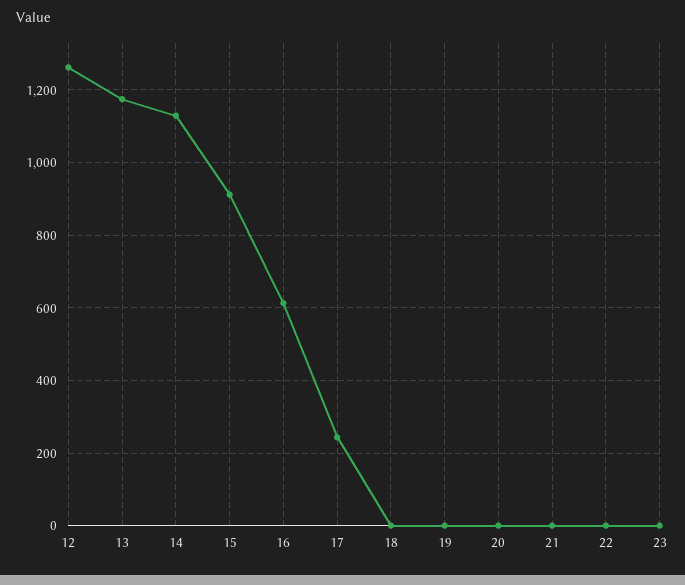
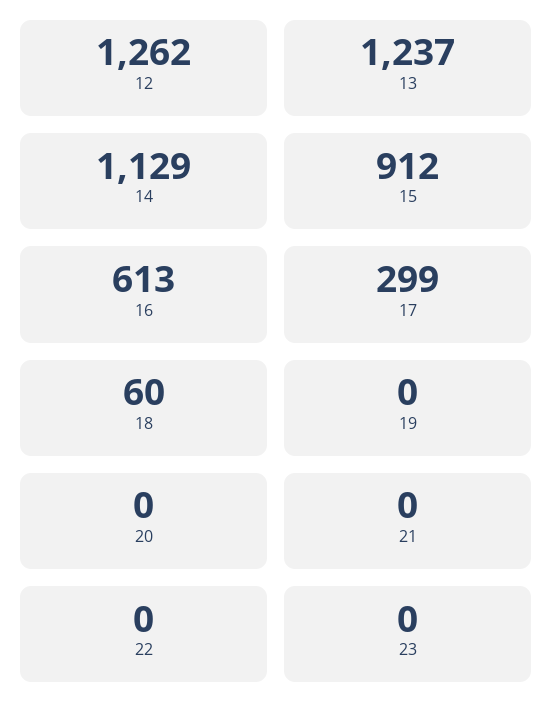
13: 1180 -> 1237
17: 240 -> 299
18: 0 -> 60

